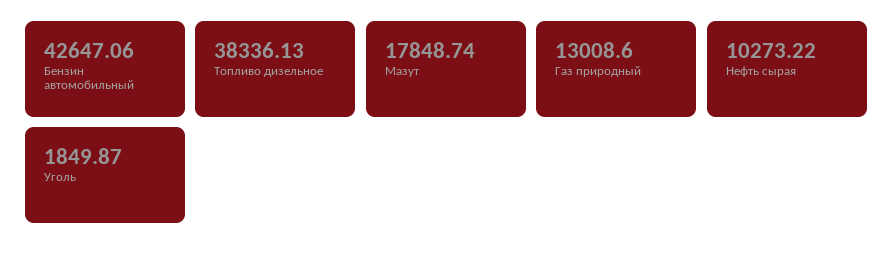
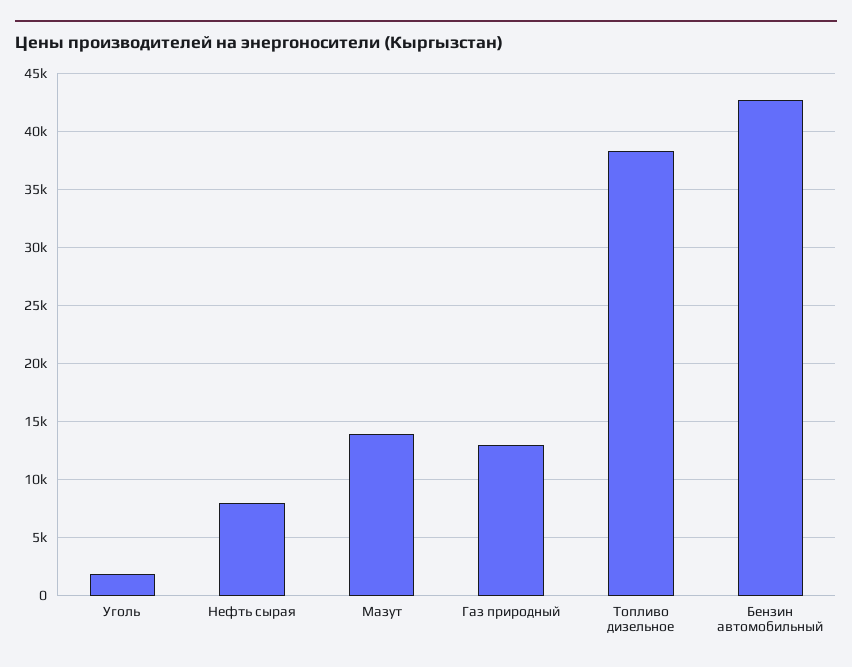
Мазут: 17848.74 -> 14000
Нефть сырая: 10273.22 -> 8000

